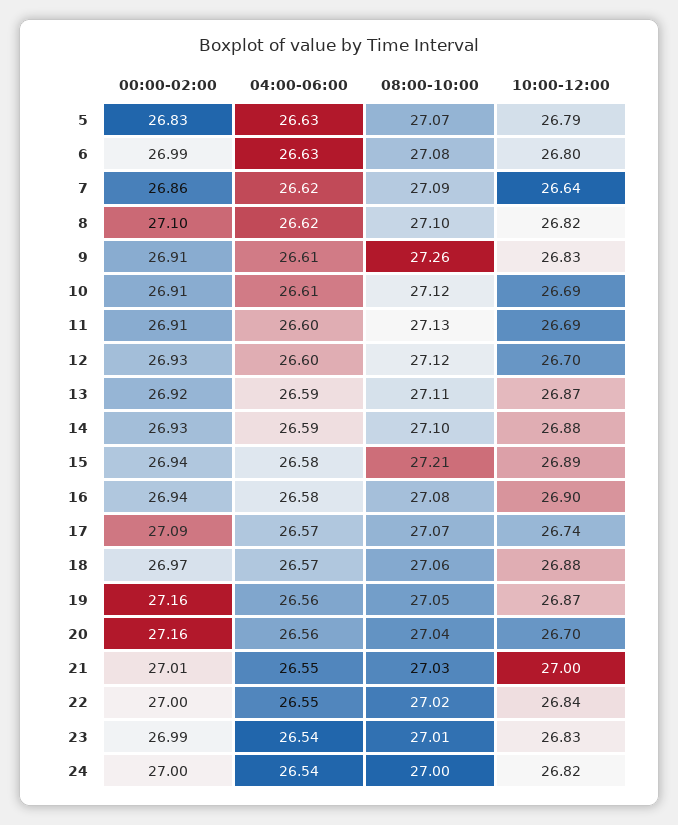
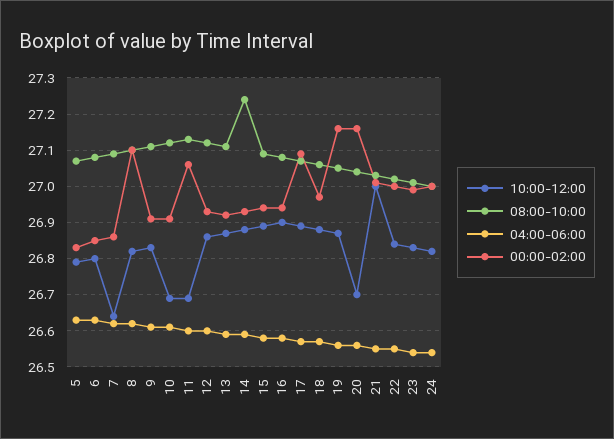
00:00-02:00, 6: 26.99 -> 26.85
08:00-10:00, 9: 27.26 -> 27.1
00:00-02:00, 11: 26.91 -> 27.05
10:00-12:00, 12: 26.7 -> 26.85
08:00-10:00, 14: 27.1 -> 27.25
08:00-10:00, 15: 27.21 -> 27.1
10:00-12:00, 17: 26.74 -> 26.9

